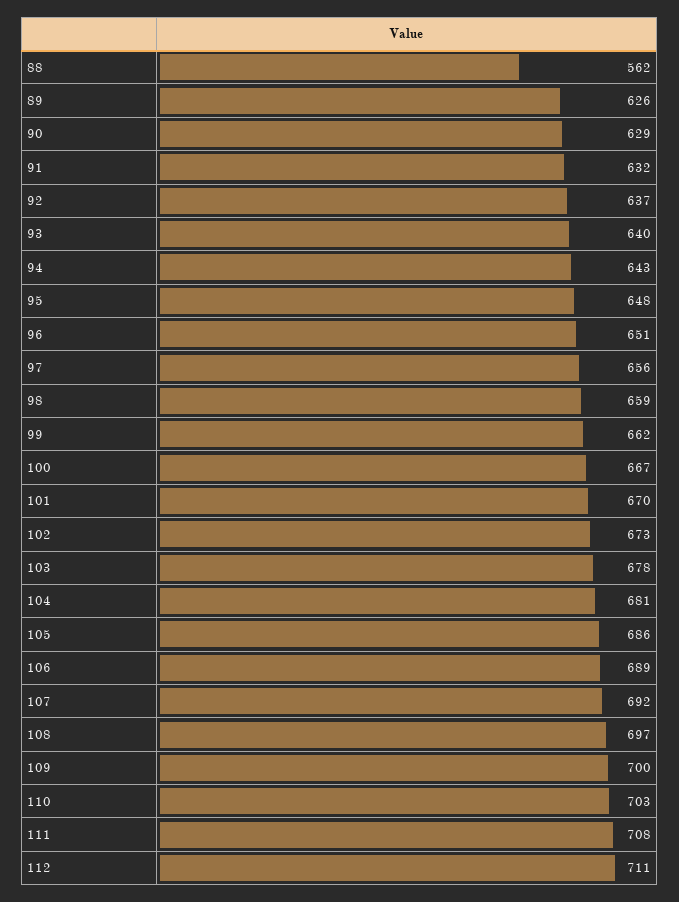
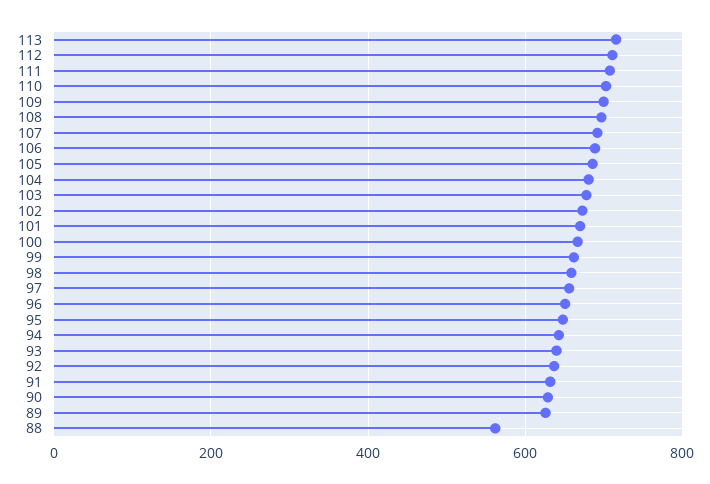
113: none -> 720

